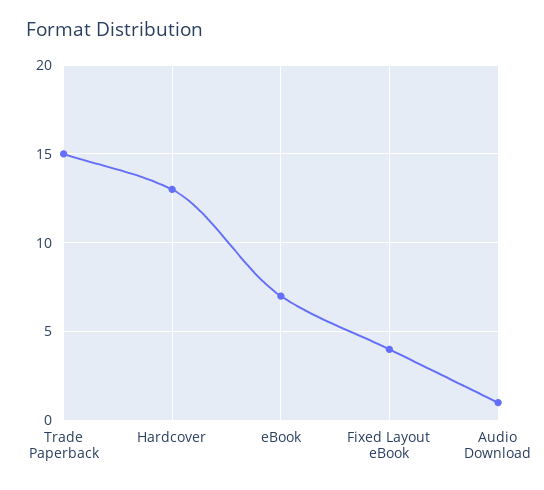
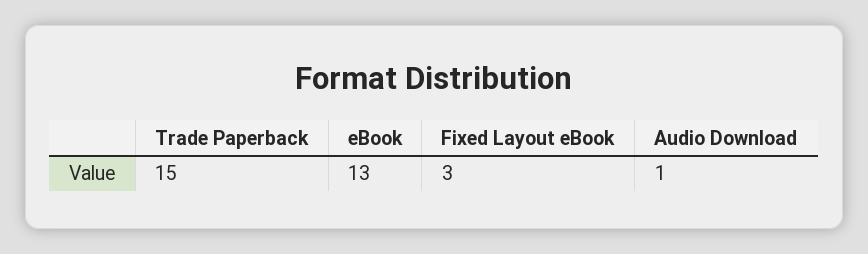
Hardcover: 13 -> none
eBook: 7 -> 13
Fixed Layout eBook: 4 -> 3

